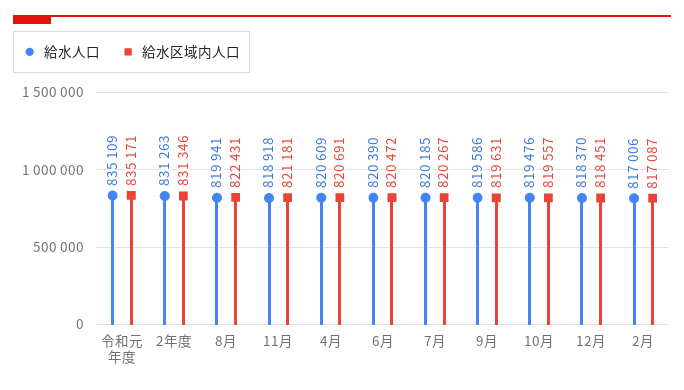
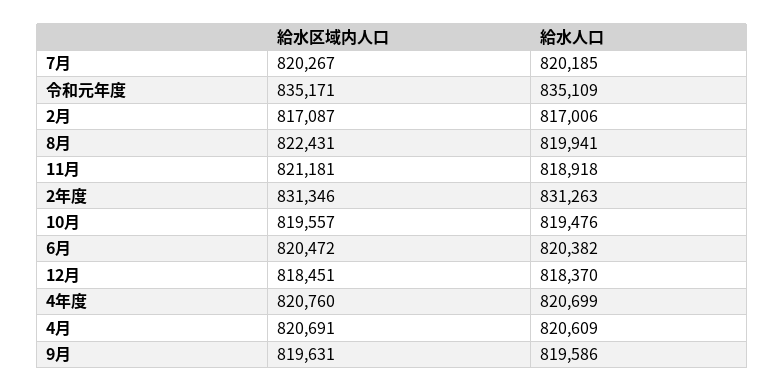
給水人口, 6月: 820390 -> 820382
給水区域内人口, 4年度: none -> 820760
給水人口, 4年度: none -> 820699

